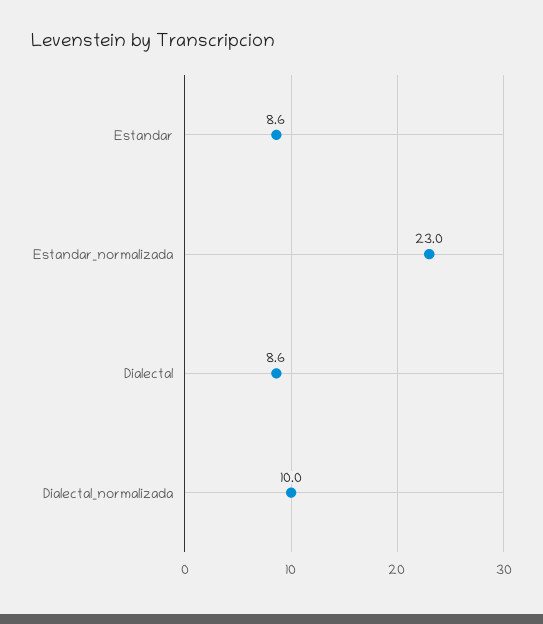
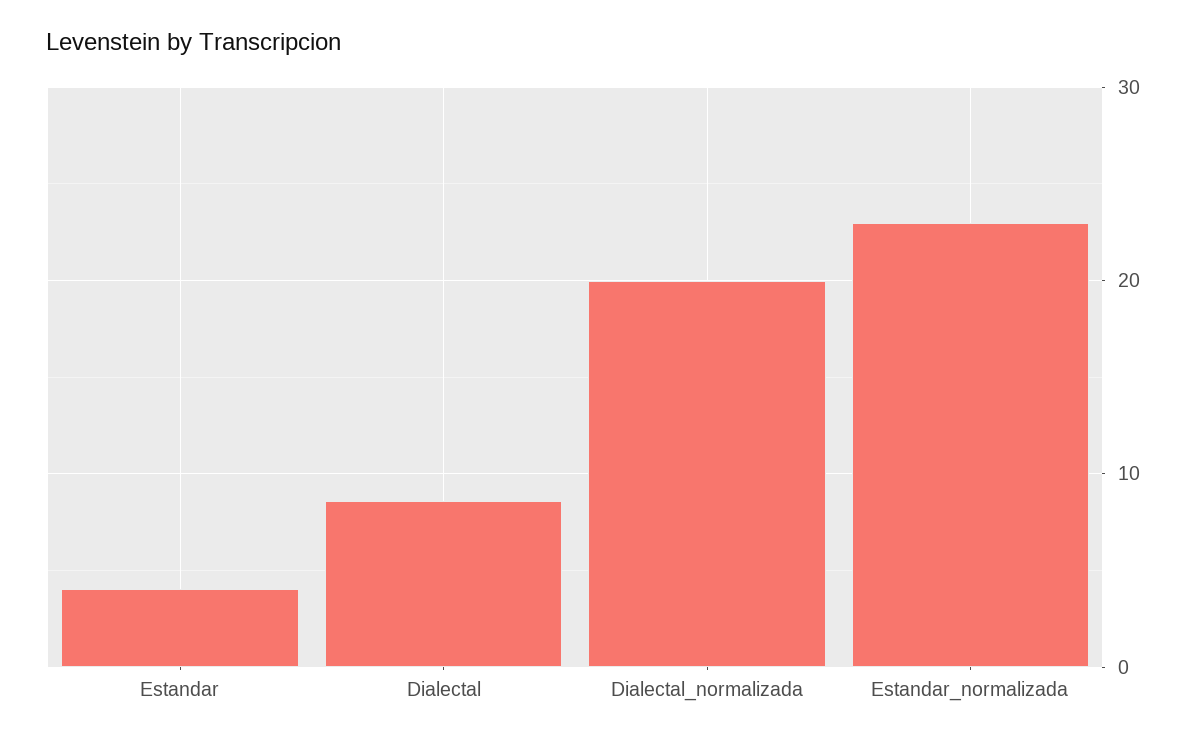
Estandar: 8.6 -> 4
Dialectal_normalizada: 10 -> 20

